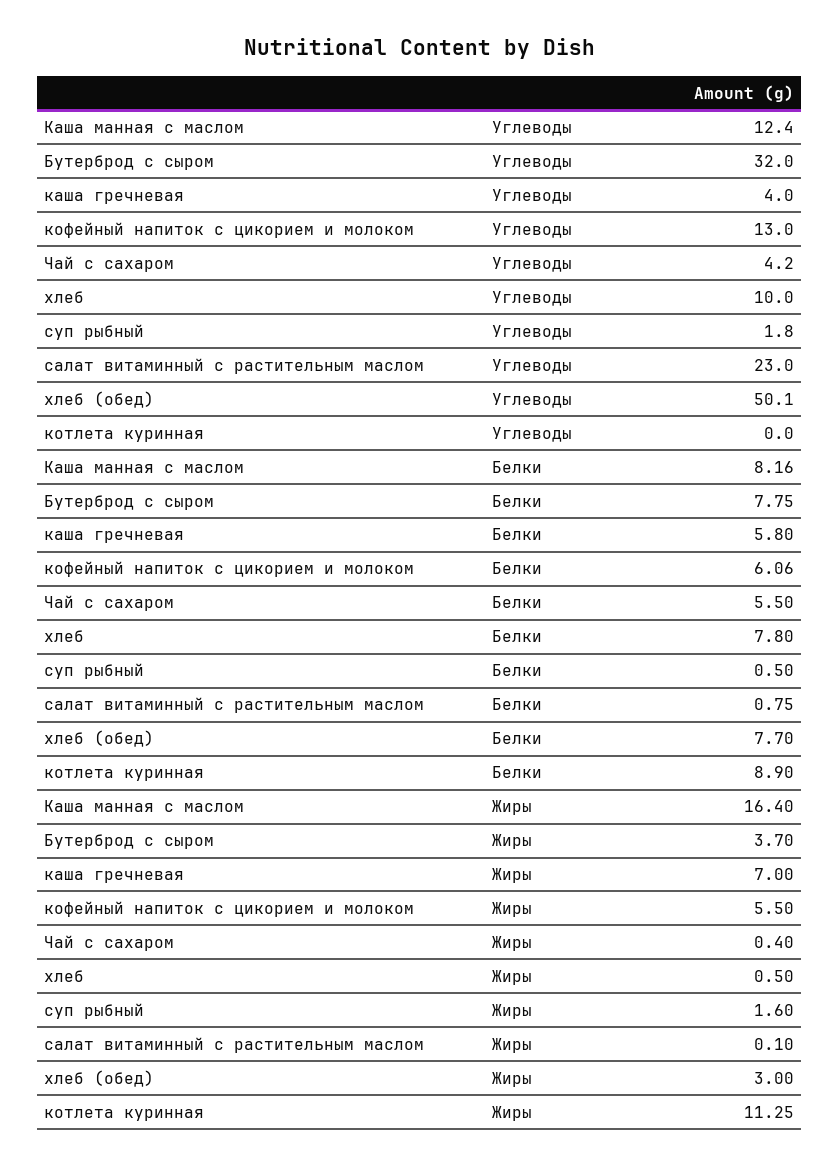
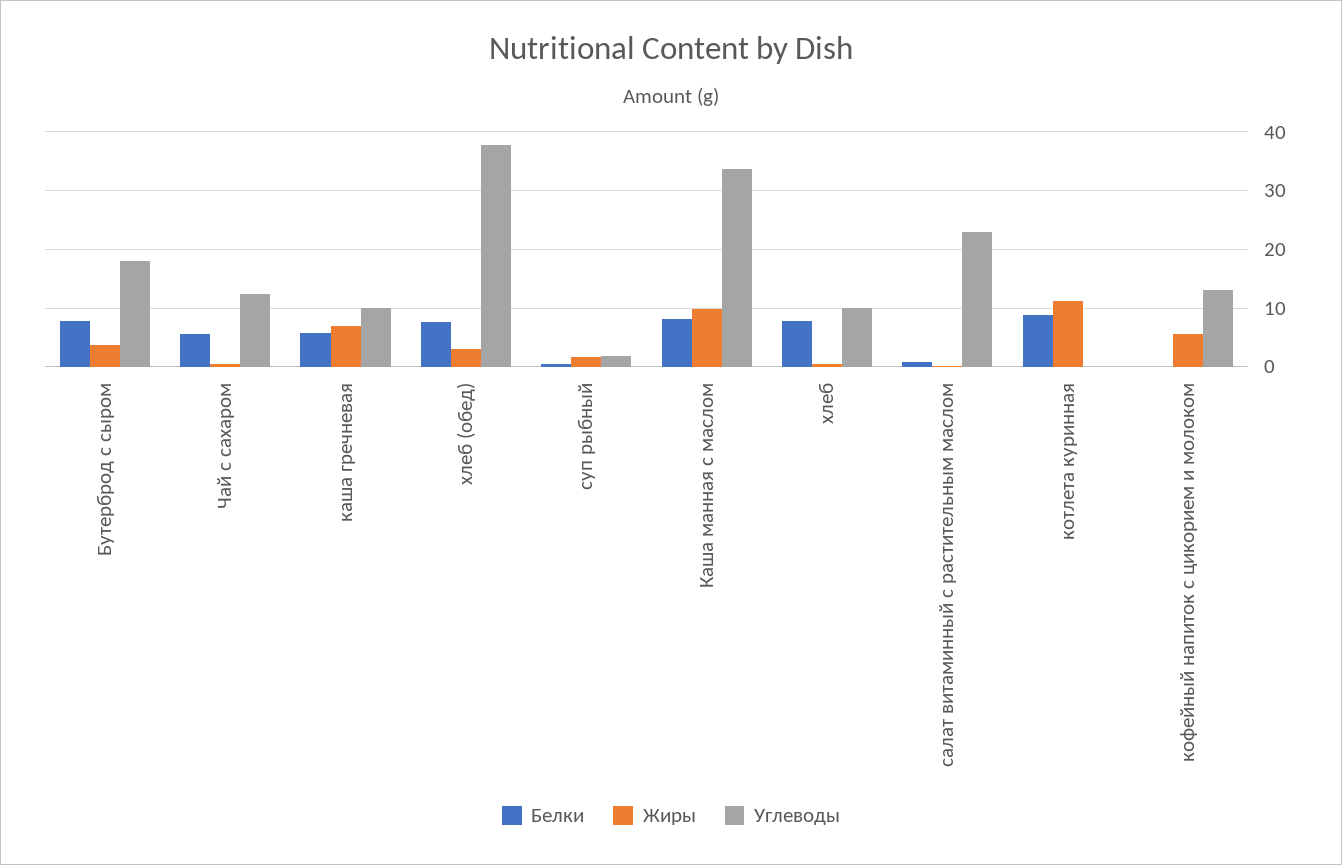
Углеводы, Каша манная с маслом: 12.4 -> 34
Углеводы, Бутерброд с сыром: 32 -> 18
Углеводы, каша гречневая: 4 -> 10
Углеводы, Чай с сахаром: 4.2 -> 12
Углеводы, хлеб (обед): 50.1 -> 38
Белки, кофейный напиток с цикорием и молоком: 6.06 -> 0
Жиры, Каша манная с маслом: 16.4 -> 10

